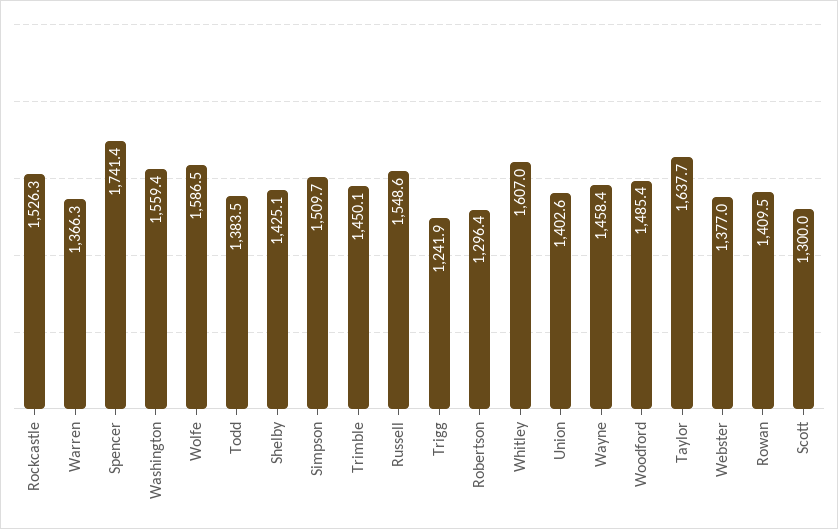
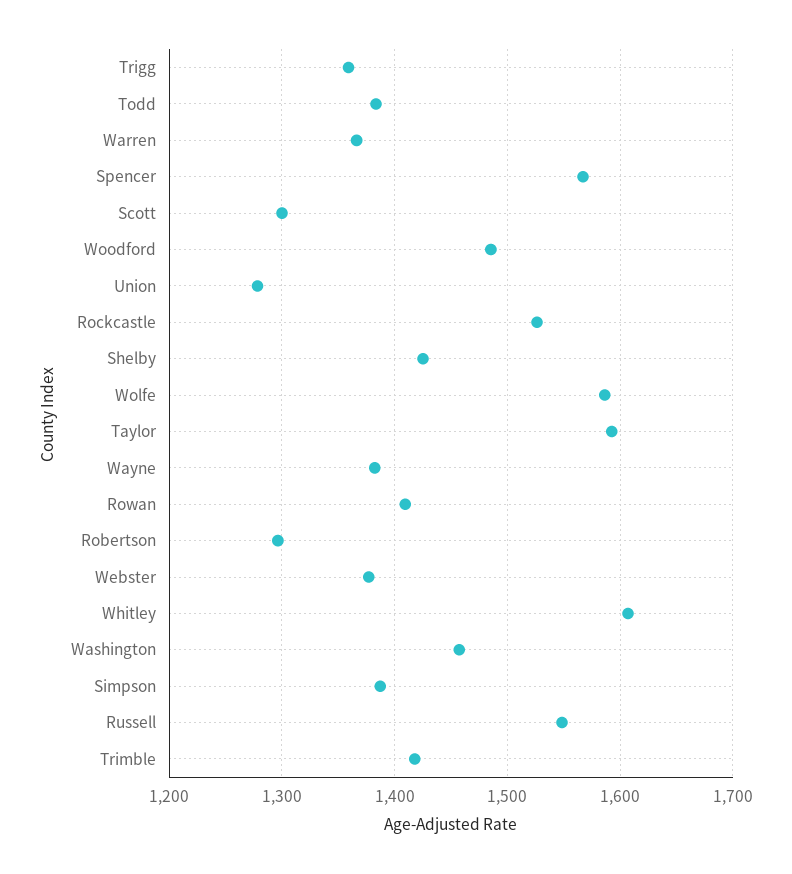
Spencer: 1741.4 -> 1570
Washington: 1559.4 -> 1460
Simpson: 1509.7 -> 1390
Trimble: 1450.1 -> 1420
Trigg: 1241.9 -> 1360
Union: 1402.6 -> 1280
Wayne: 1458.4 -> 1380
Taylor: 1637.7 -> 1590

